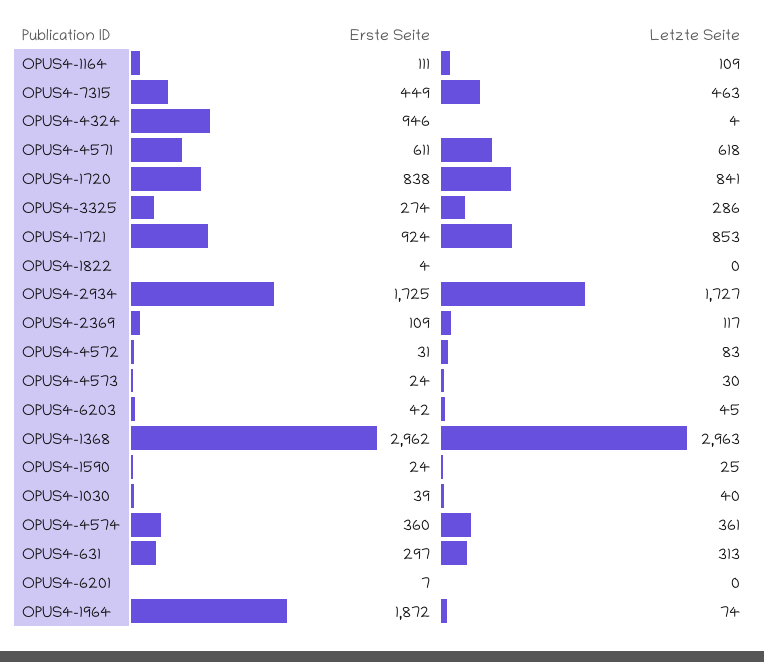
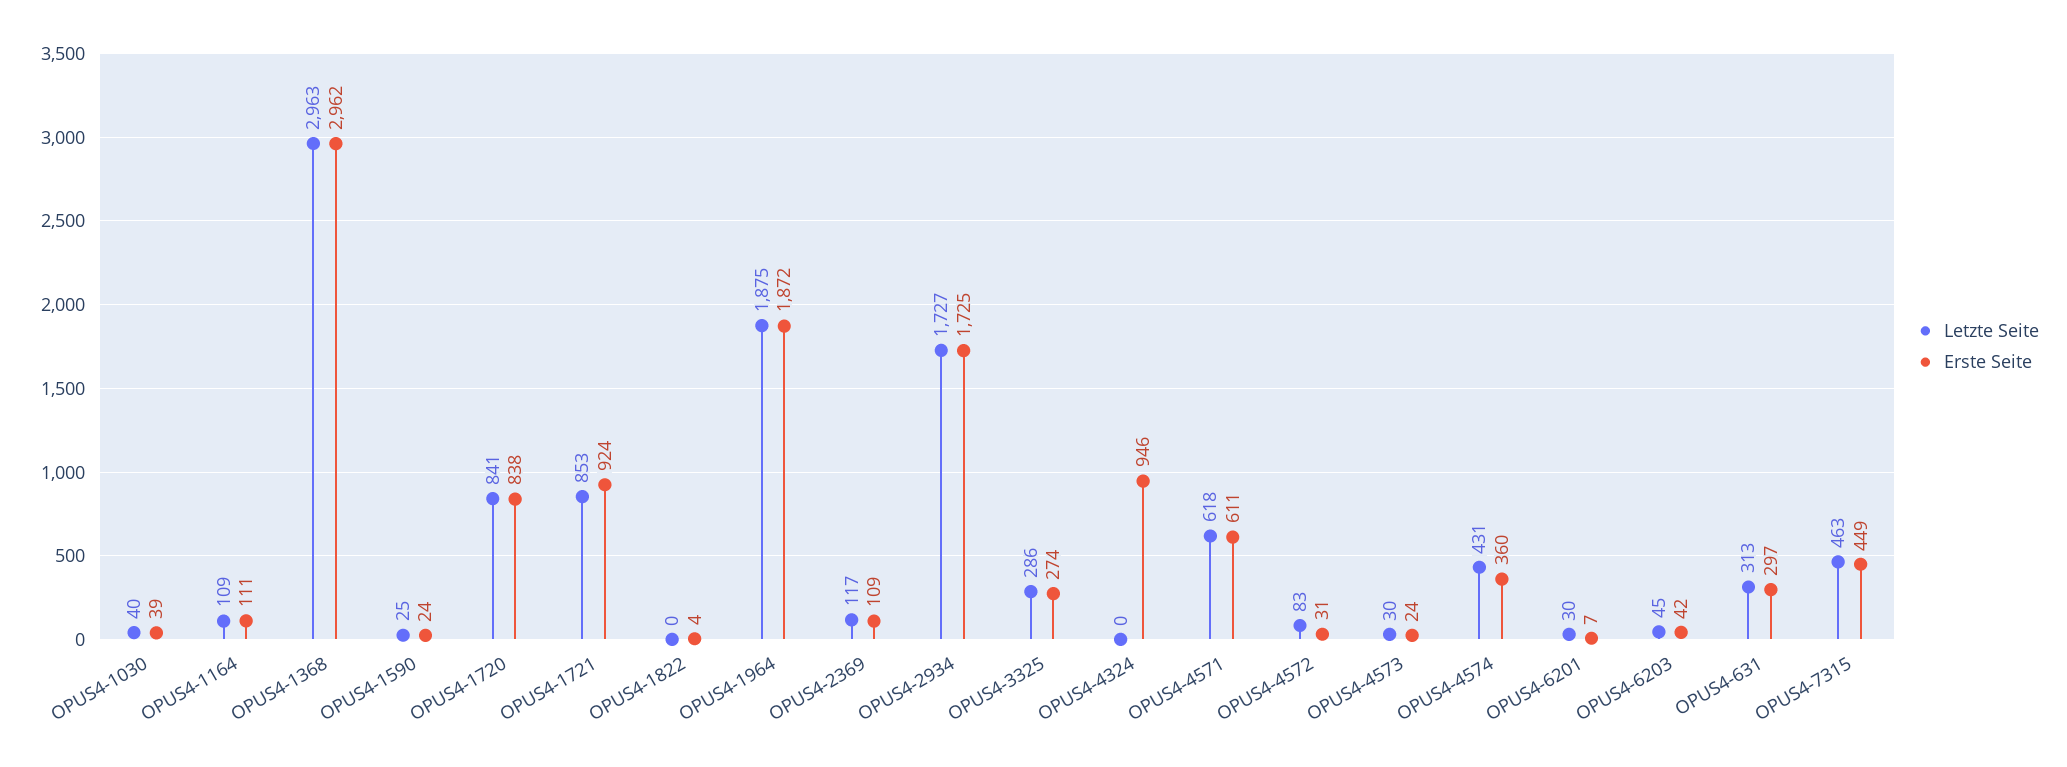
Letzte Seite, OPUS4-4324: 4 -> 0
Letzte Seite, OPUS4-4574: 361 -> 431
Letzte Seite, OPUS4-6201: 0 -> 30
Letzte Seite, OPUS4-1964: 74 -> 1875

